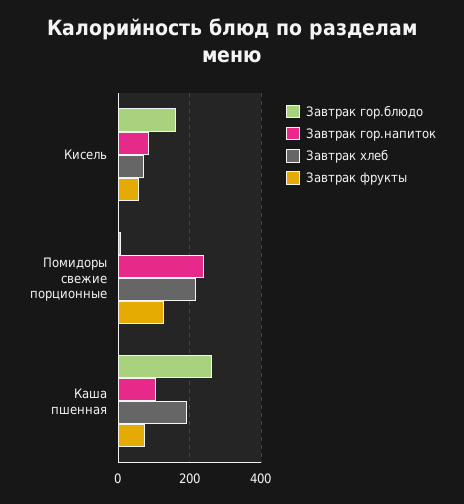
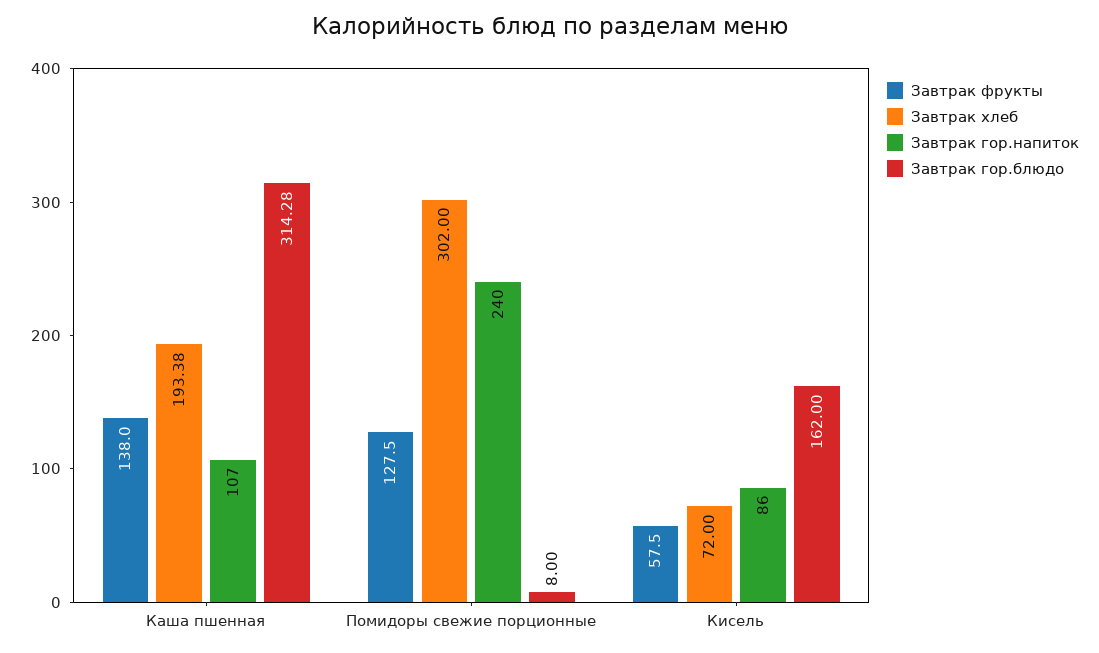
Завтрак хлеб, Помидоры свежие порционные: 220 -> 302
Завтрак гор.блюдо, Каша пшенная: 260 -> 314.28
Завтрак фрукты, Каша пшенная: 80 -> 138

